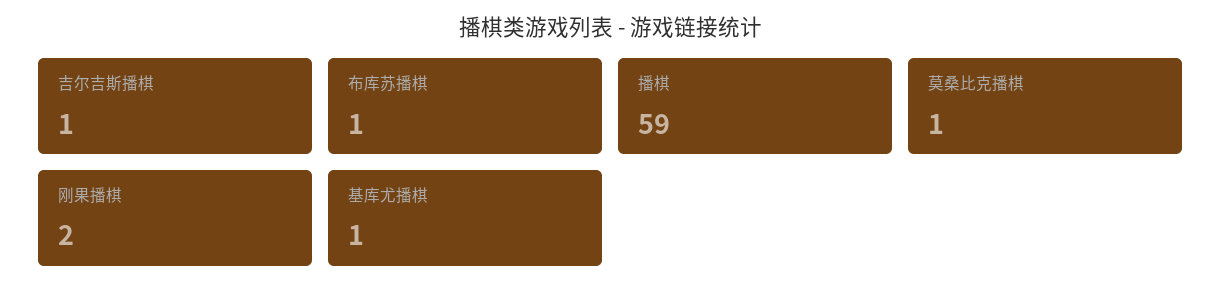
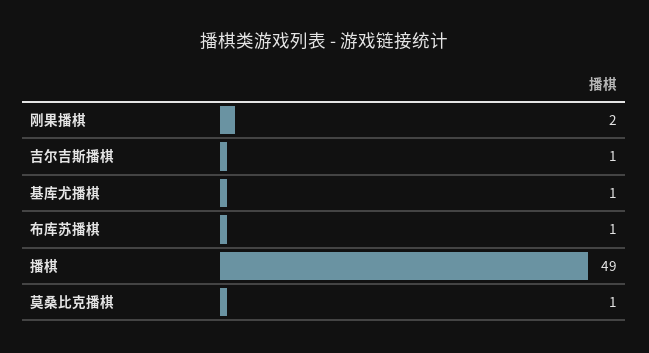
播棋: 59 -> 49

